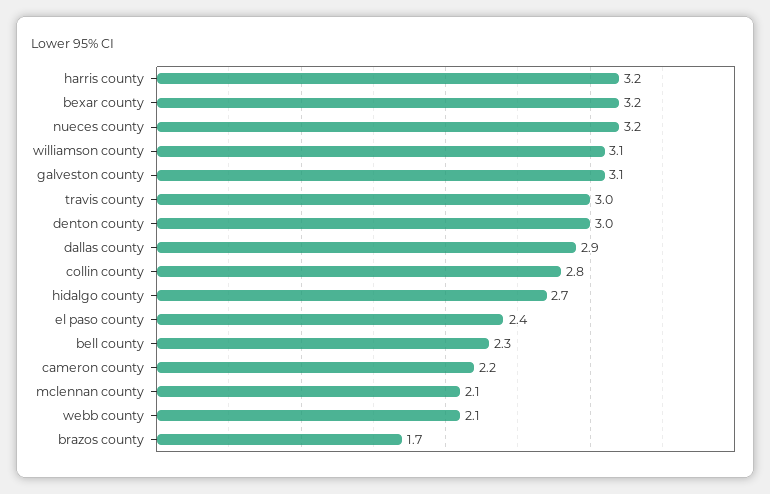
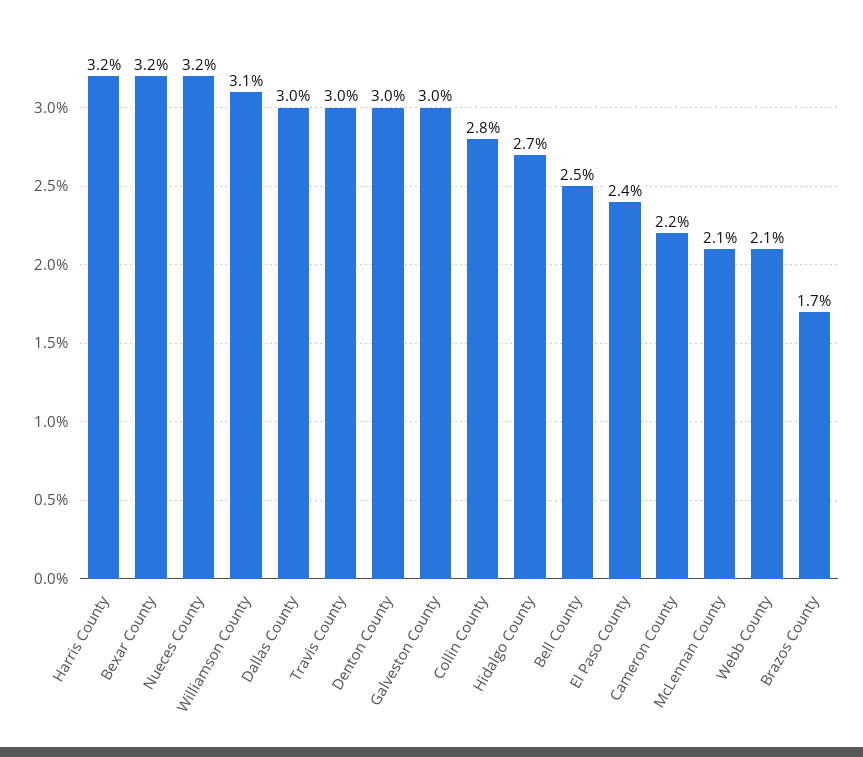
galveston county: 3.1 -> 3
dallas county: 2.9 -> 3
bell county: 2.3 -> 2.5

